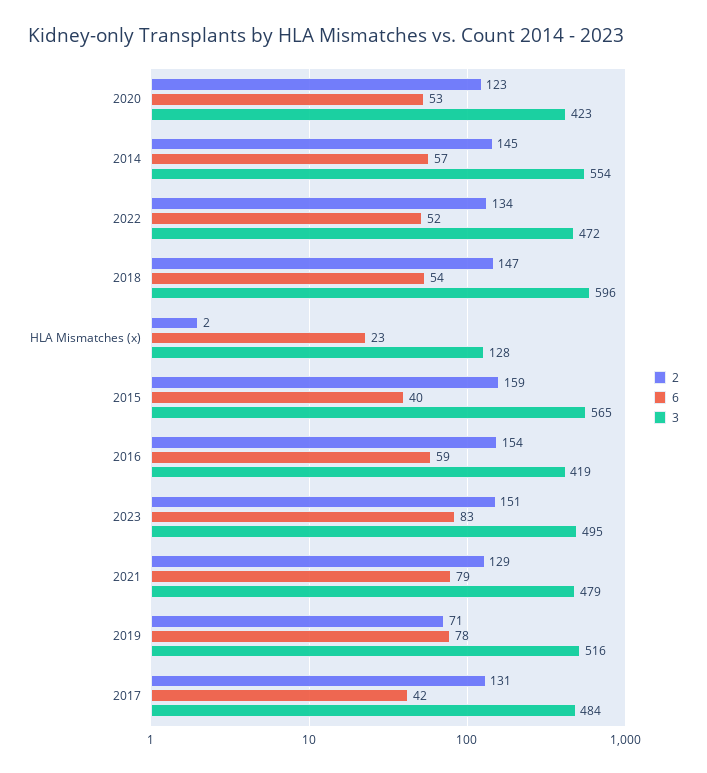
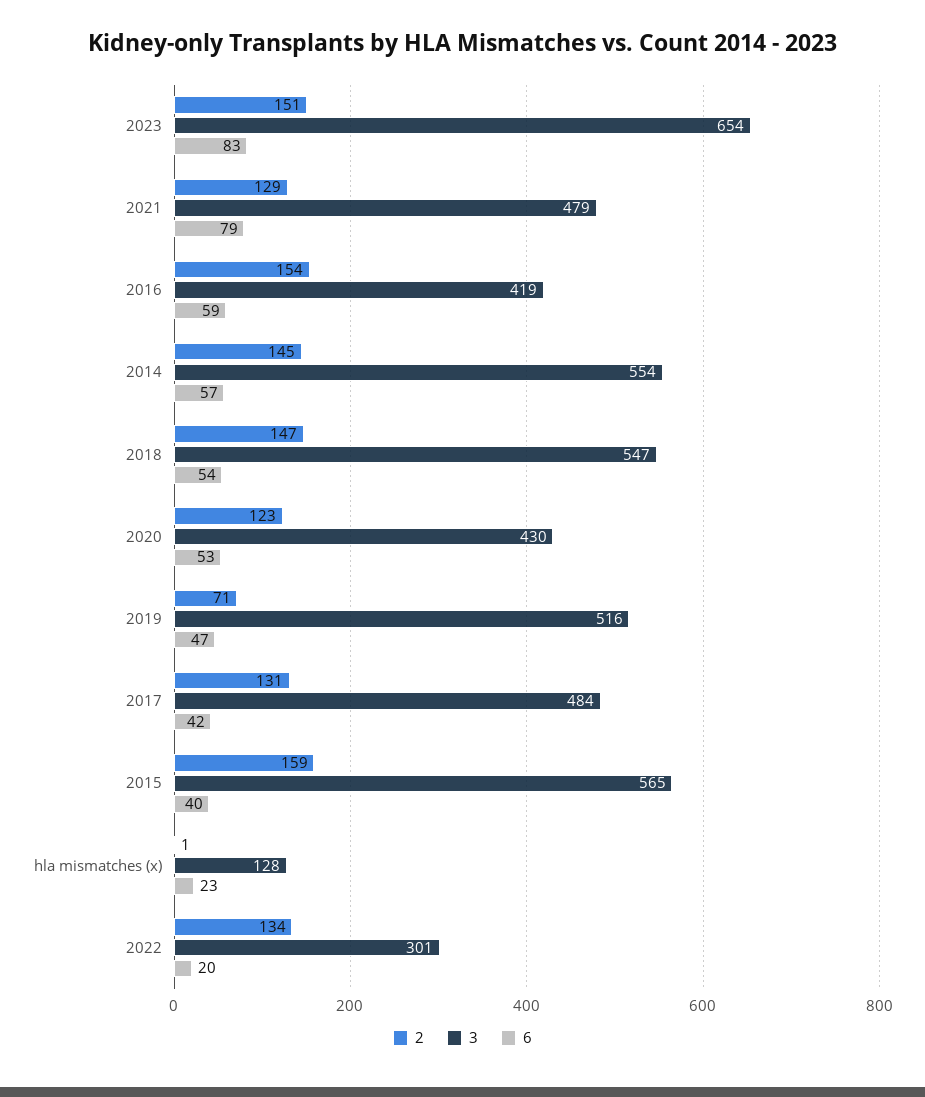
3, 2020: 423 -> 430
6, 2022: 52 -> 20
3, 2022: 472 -> 301
3, 2018: 596 -> 547
2, HLA Mismatches (x): 2 -> 1
3, 2023: 495 -> 654
6, 2019: 78 -> 47

